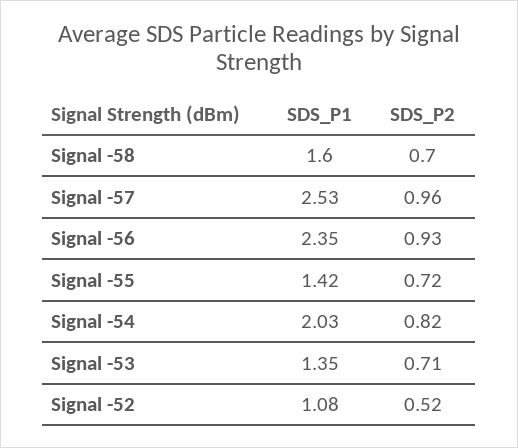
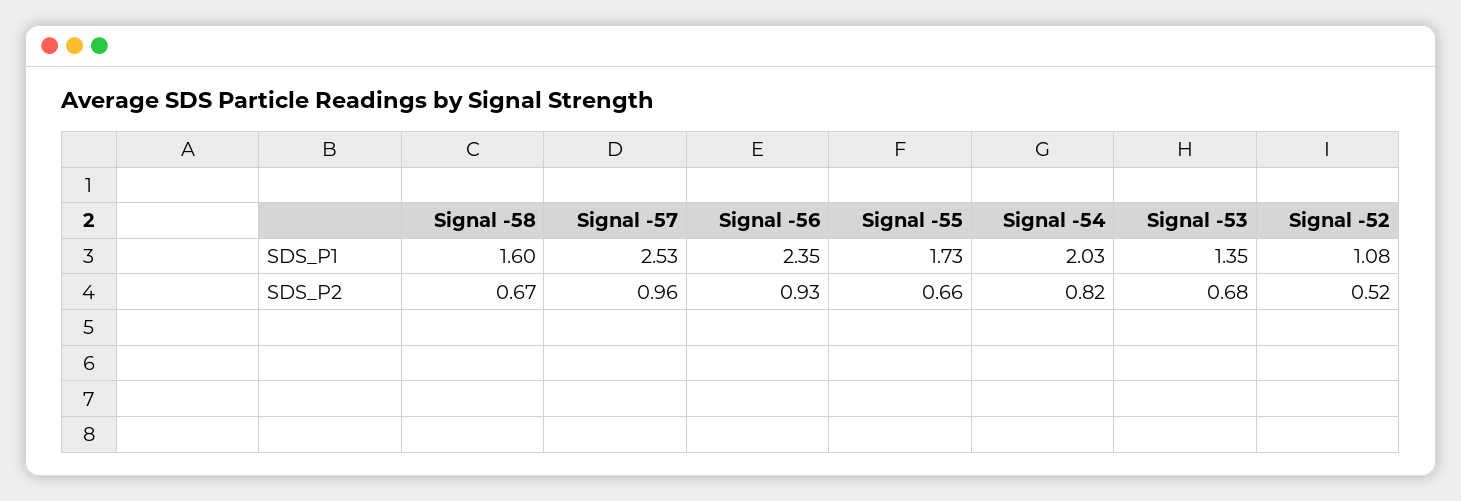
SDS_P2, Signal -58: 0.7 -> 0.67
SDS_P1, Signal -55: 1.42 -> 1.73
SDS_P2, Signal -55: 0.72 -> 0.66
SDS_P2, Signal -53: 0.71 -> 0.68

